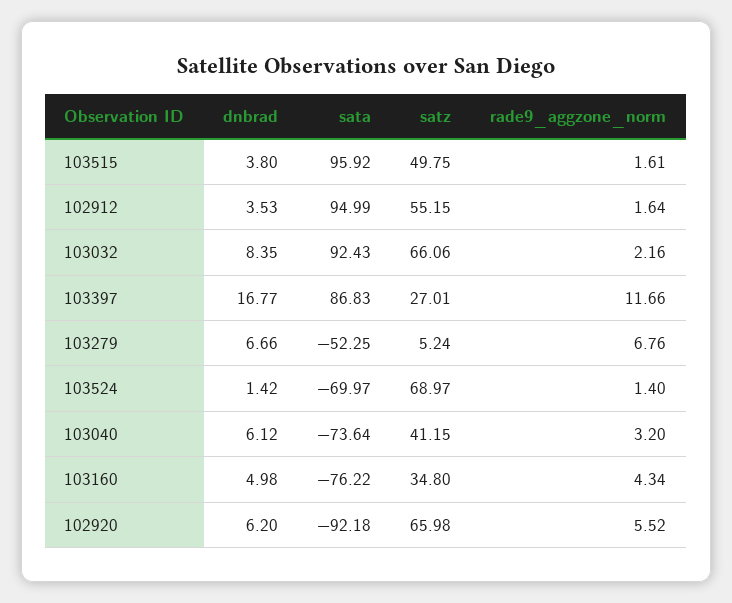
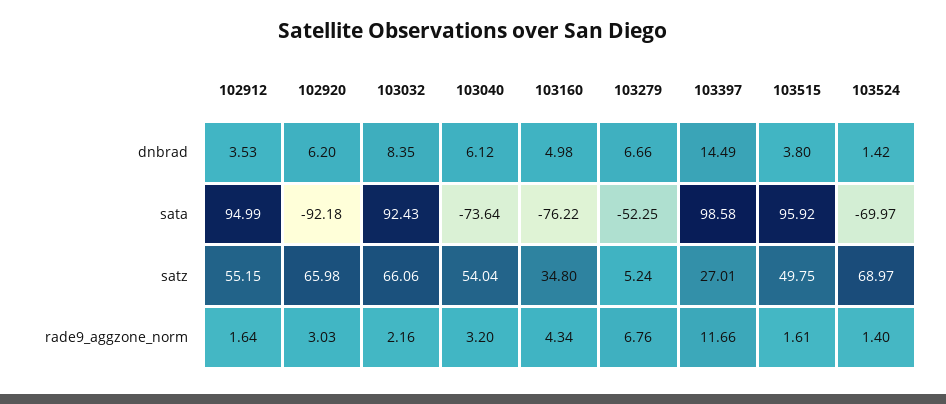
dnbrad, 103397: 16.77 -> 14.49
sata, 103397: 86.83 -> 98.58
satz, 103040: 41.15 -> 54.04
rade9_aggzone_norm, 102920: 5.52 -> 3.03

